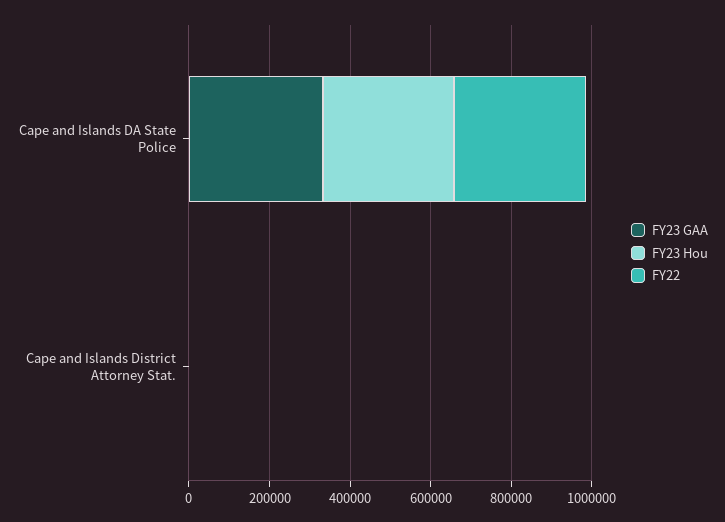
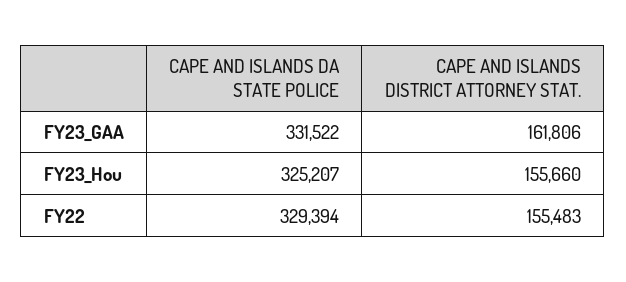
FY23 GAA, Cape and Islands District Attorney Stat.: 0 -> 161806
FY23 Hou, Cape and Islands District Attorney Stat.: 0 -> 155660
FY22, Cape and Islands District Attorney Stat.: 0 -> 155483

